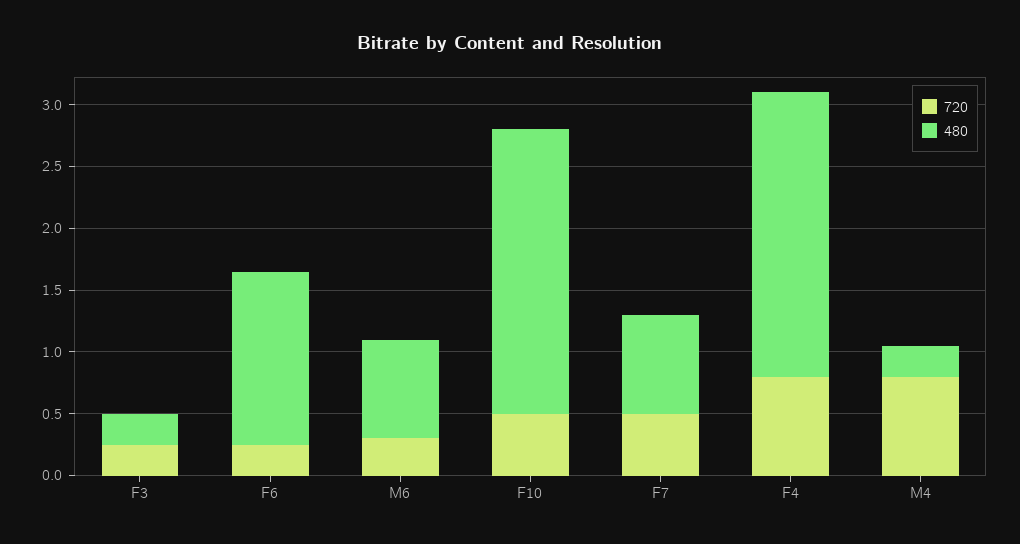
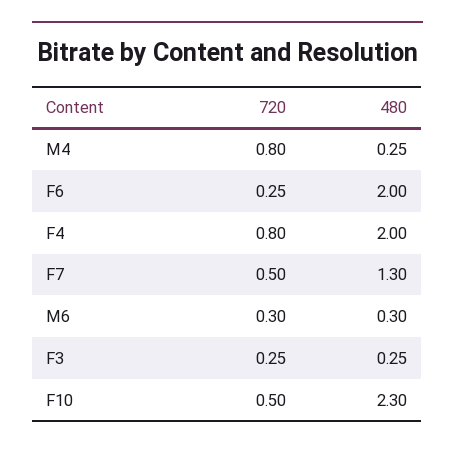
480, F6: 1.4 -> 2
480, M6: 0.8 -> 0.3
480, F7: 0.8 -> 1.3
480, F4: 2.3 -> 2

